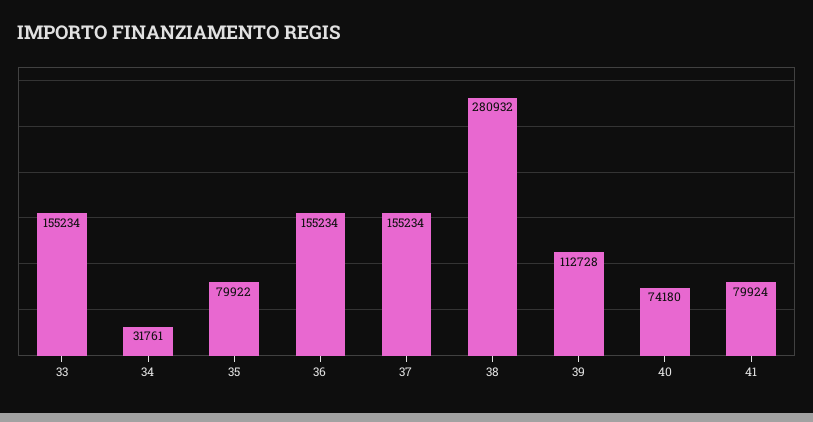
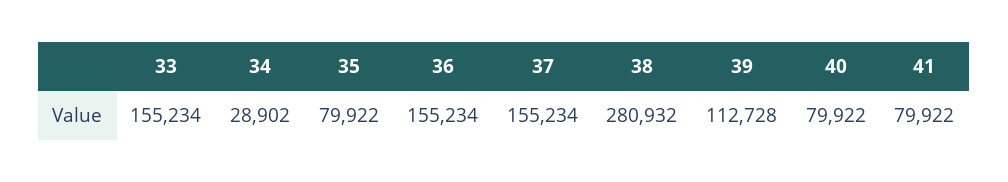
34: 31761 -> 28902
40: 74180 -> 79922
41: 79924 -> 79922

